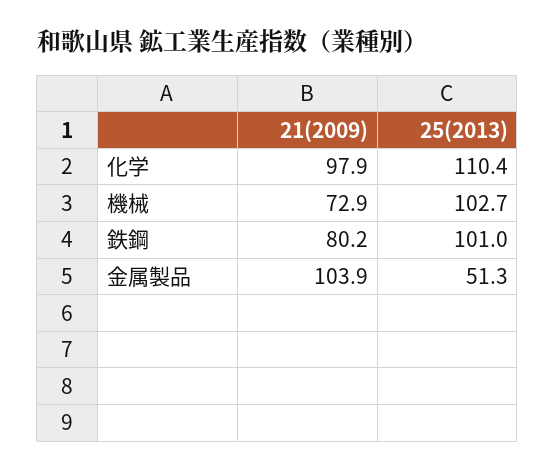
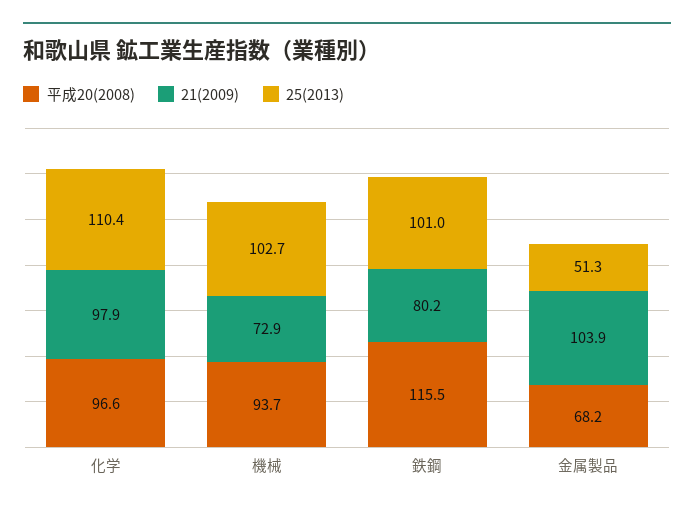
平成20(2008), 化学: none -> 96.6
平成20(2008), 機械: none -> 93.7
平成20(2008), 鉄鋼: none -> 115.5
平成20(2008), 金属製品: none -> 68.2

